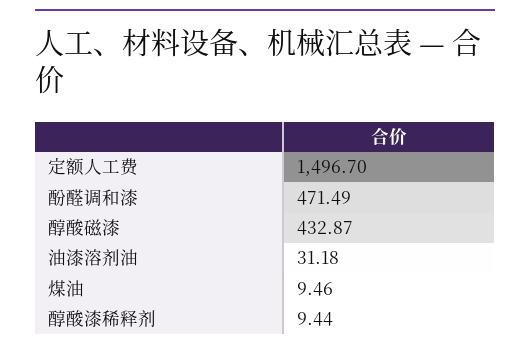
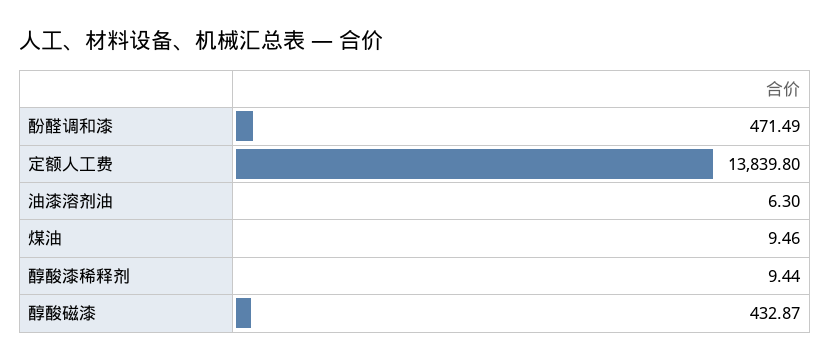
定额人工费: 1496.7 -> 13839.8
油漆溶剂油: 31.18 -> 6.3

